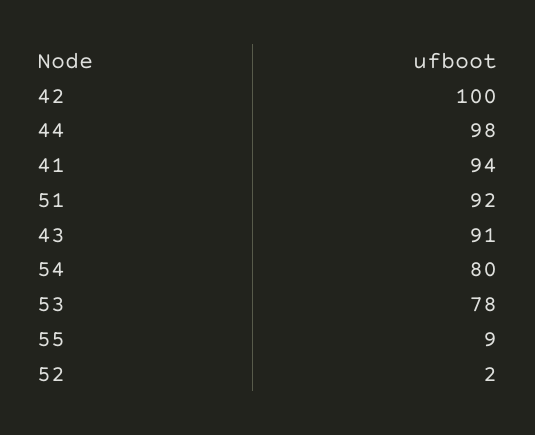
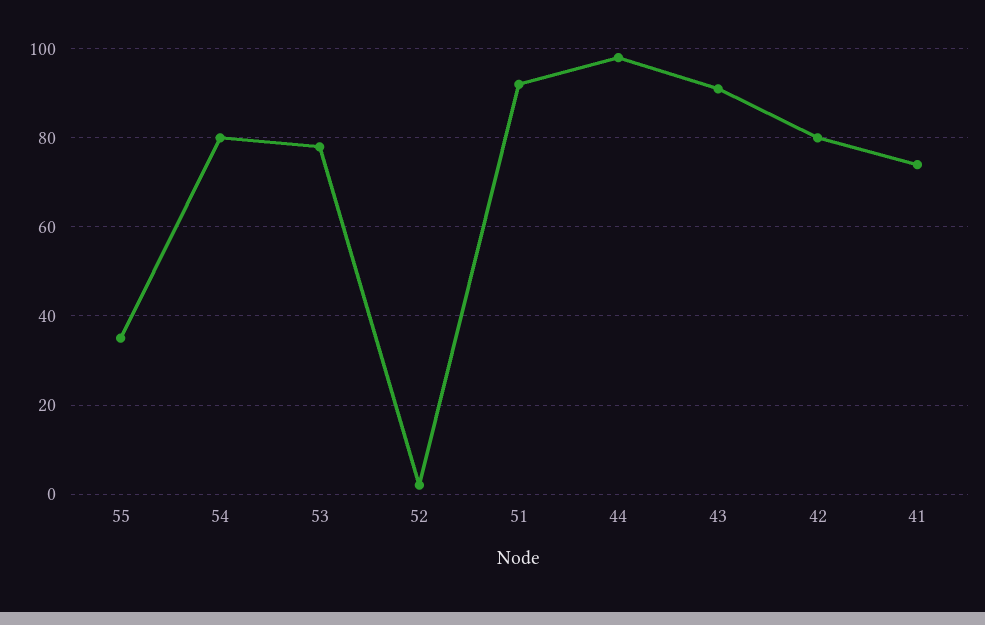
42: 100 -> 80
41: 94 -> 75
55: 9 -> 35

